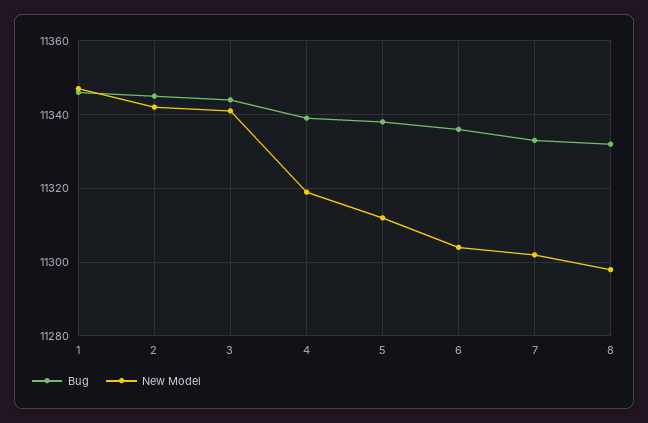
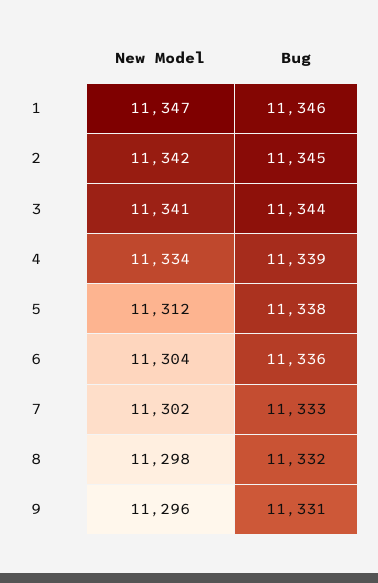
New Model, 4: 11320 -> 11334
New Model, 9: none -> 11296
Bug, 9: none -> 11331

